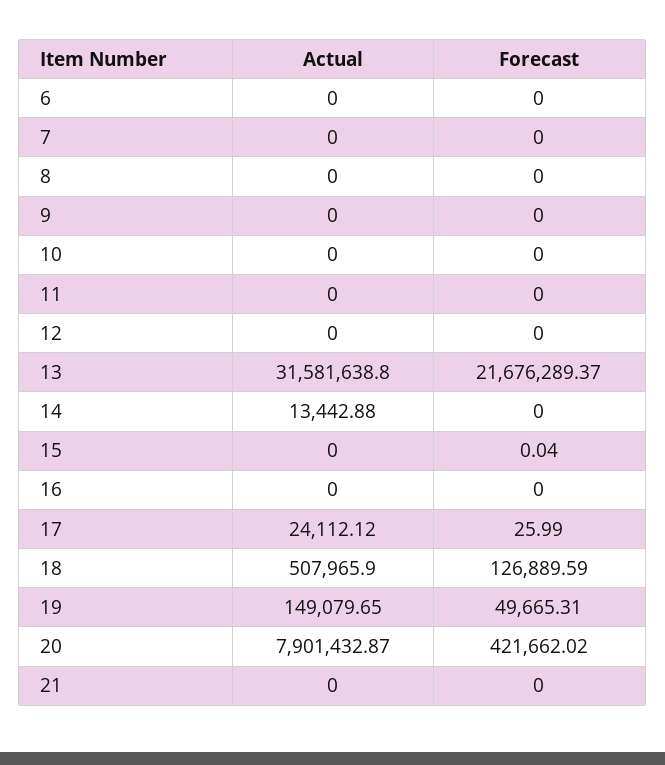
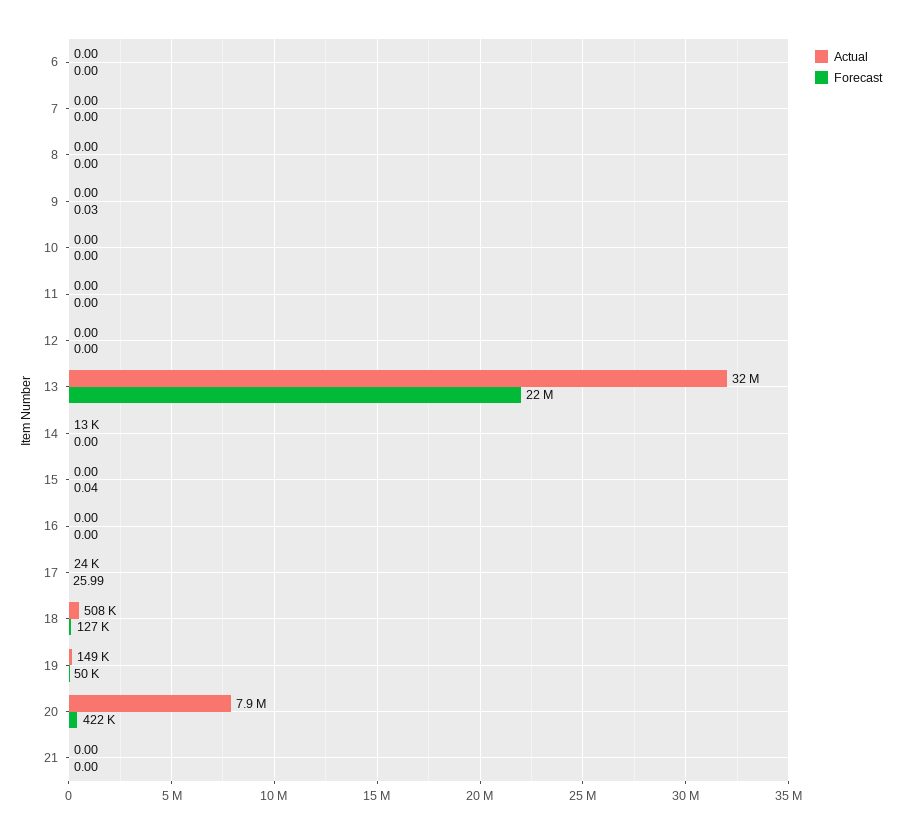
Forecast, 9: 0 -> 0.03

